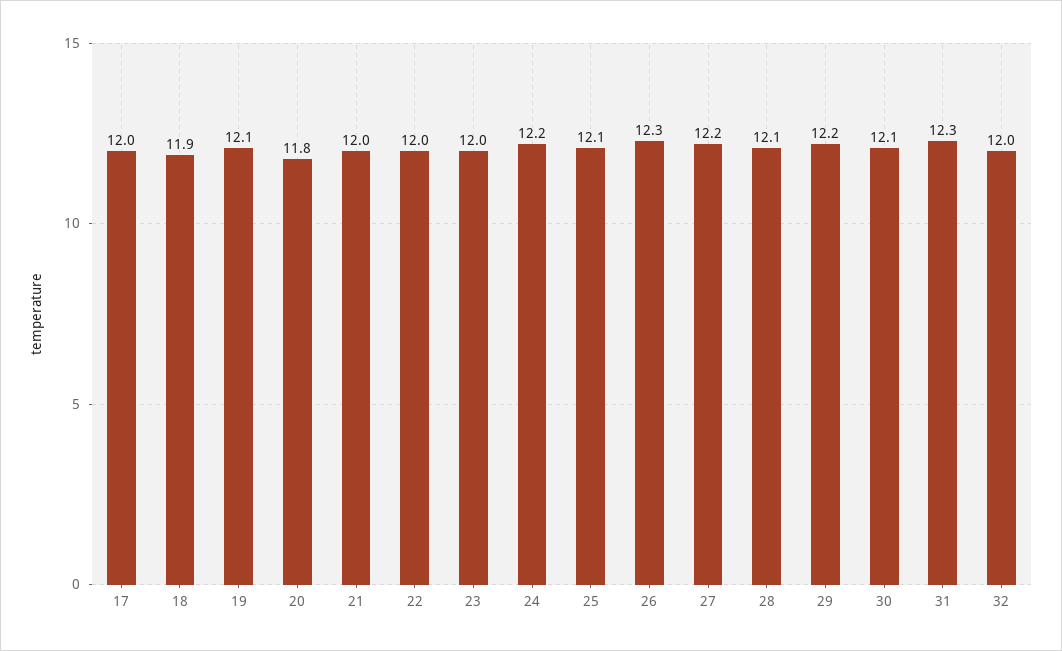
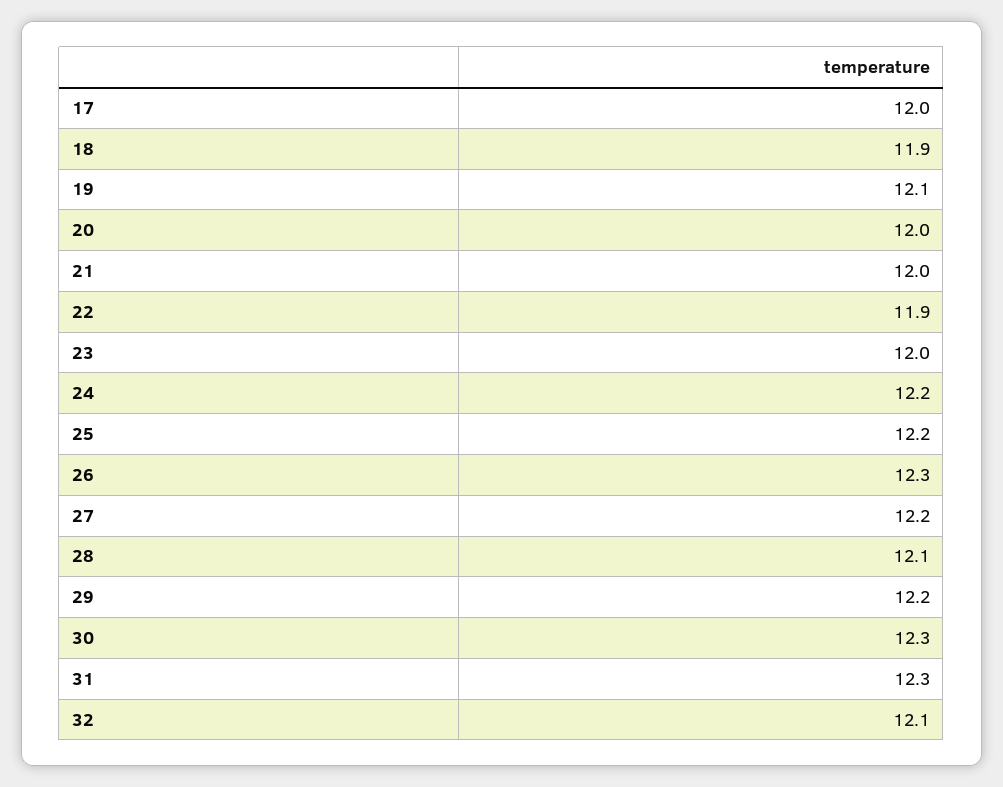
20: 11.8 -> 12
22: 12 -> 11.9
25: 12.1 -> 12.2
30: 12.1 -> 12.3
32: 12 -> 12.1

